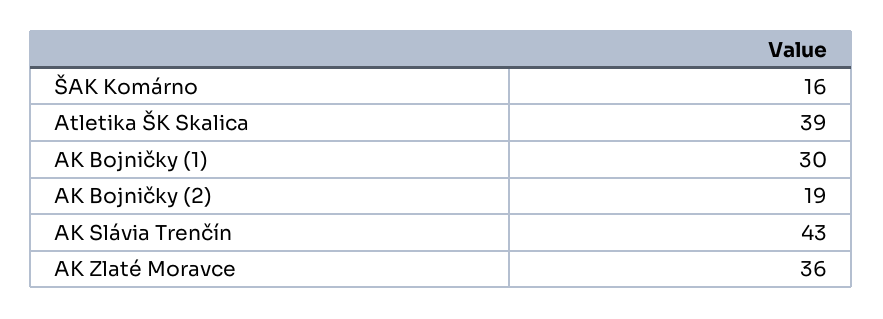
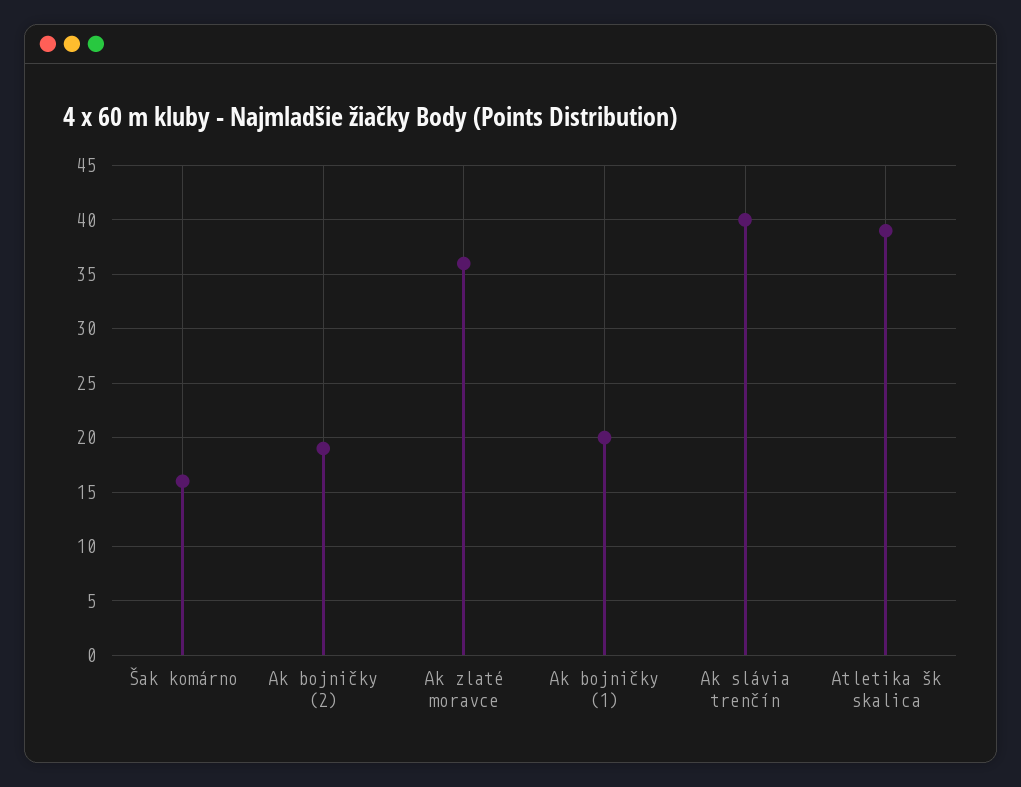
AK Bojničky (1): 30 -> 20
AK Slávia Trenčín: 43 -> 40

